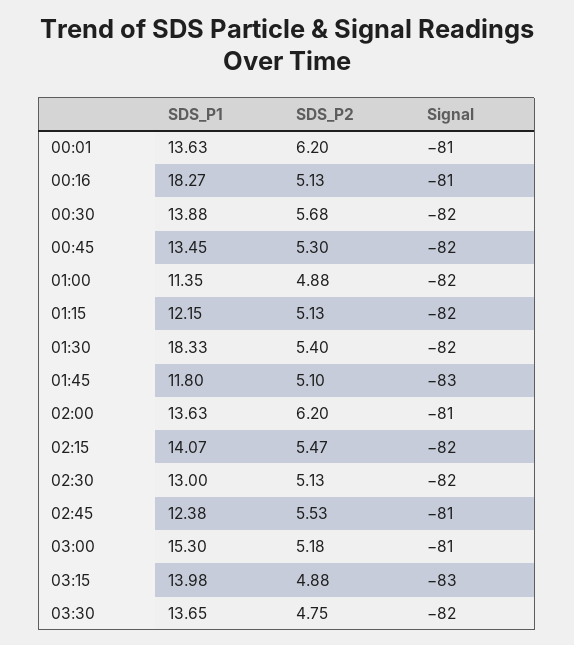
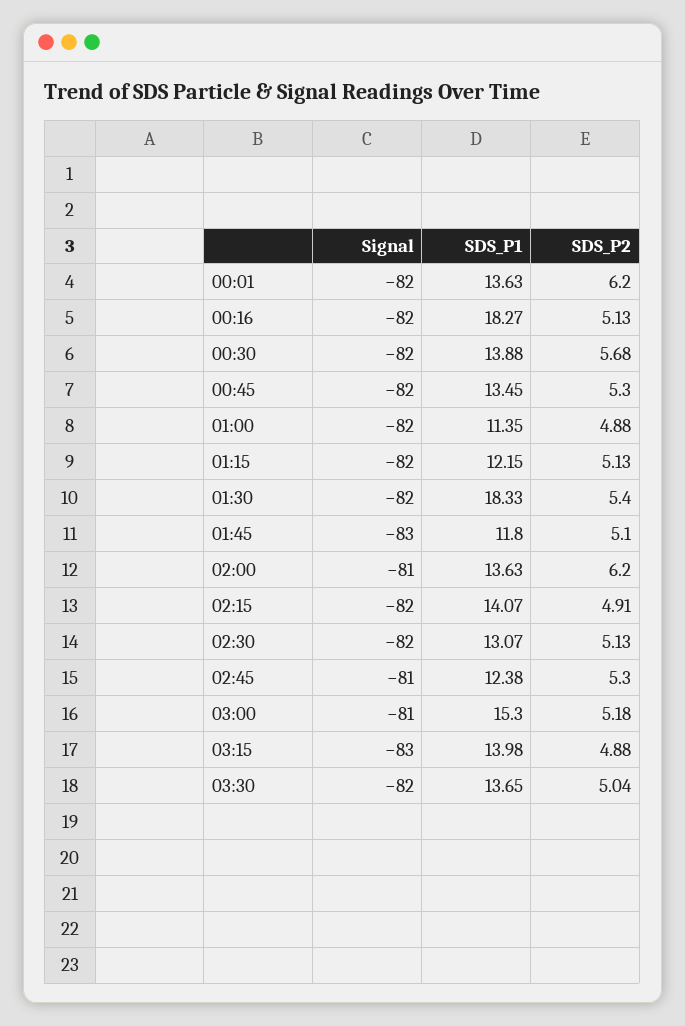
Signal, 00:01: -81 -> -82
Signal, 00:16: -81 -> -82
SDS_P2, 02:15: 5.47 -> 4.91
SDS_P1, 02:30: 13 -> 13.07
SDS_P2, 02:45: 5.53 -> 5.3
SDS_P2, 03:30: 4.75 -> 5.04

